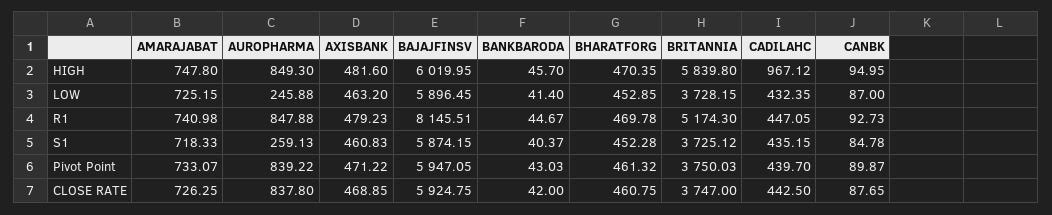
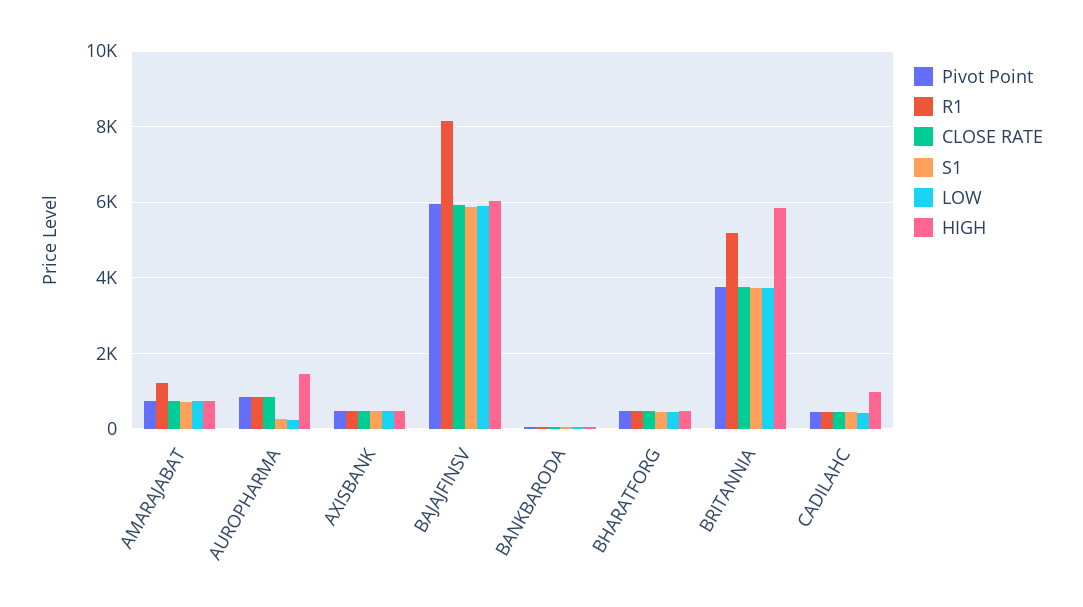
HIGH, AUROPHARMA: 849.3 -> 1400
HIGH, CANBK: 94.95 -> none
LOW, CANBK: 87 -> none
R1, AMARAJABAT: 740.98 -> 1200
R1, CANBK: 92.73 -> none
S1, CANBK: 84.78 -> none
Pivot Point, CANBK: 89.87 -> none
CLOSE RATE, CANBK: 87.65 -> none

